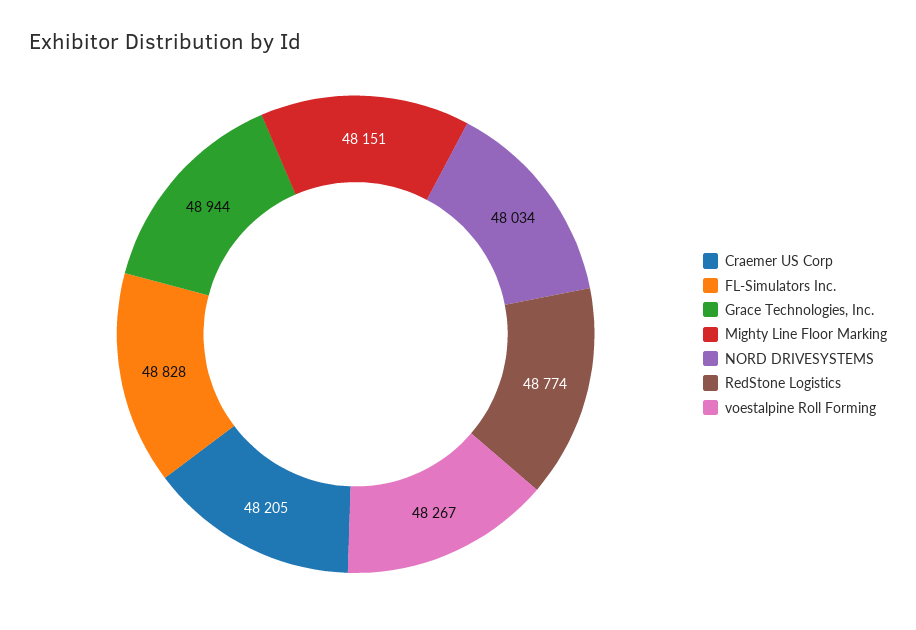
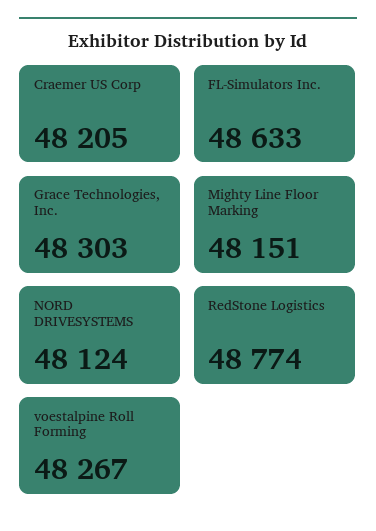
FL-Simulators Inc.: 48828 -> 48633
Grace Technologies, Inc.: 48944 -> 48303
NORD DRIVESYSTEMS: 48034 -> 48124

